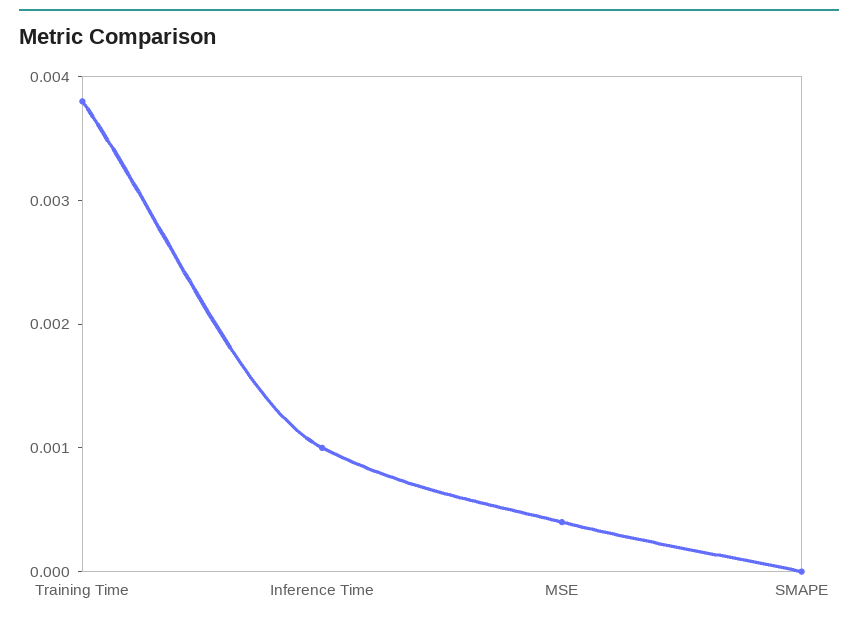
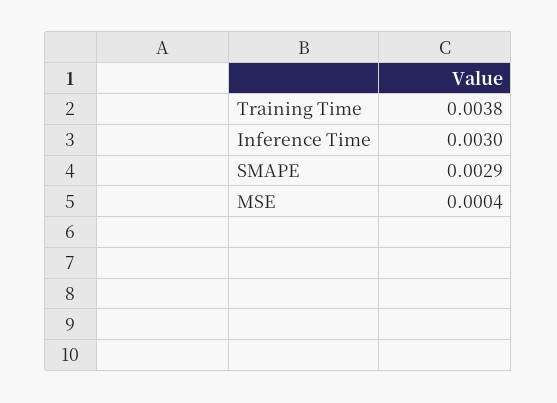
Inference Time: 0.001 -> 0.003
SMAPE: 0 -> 0.0029

